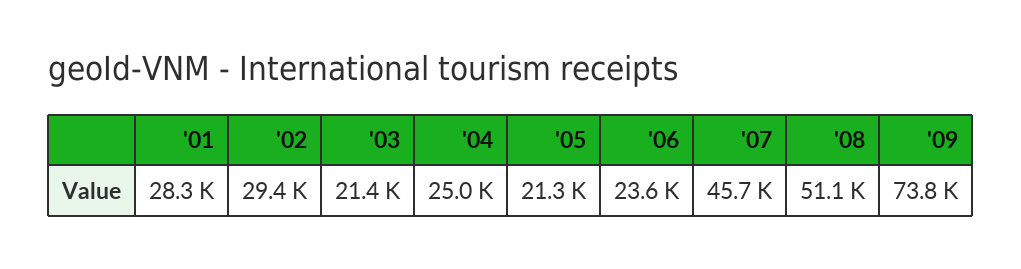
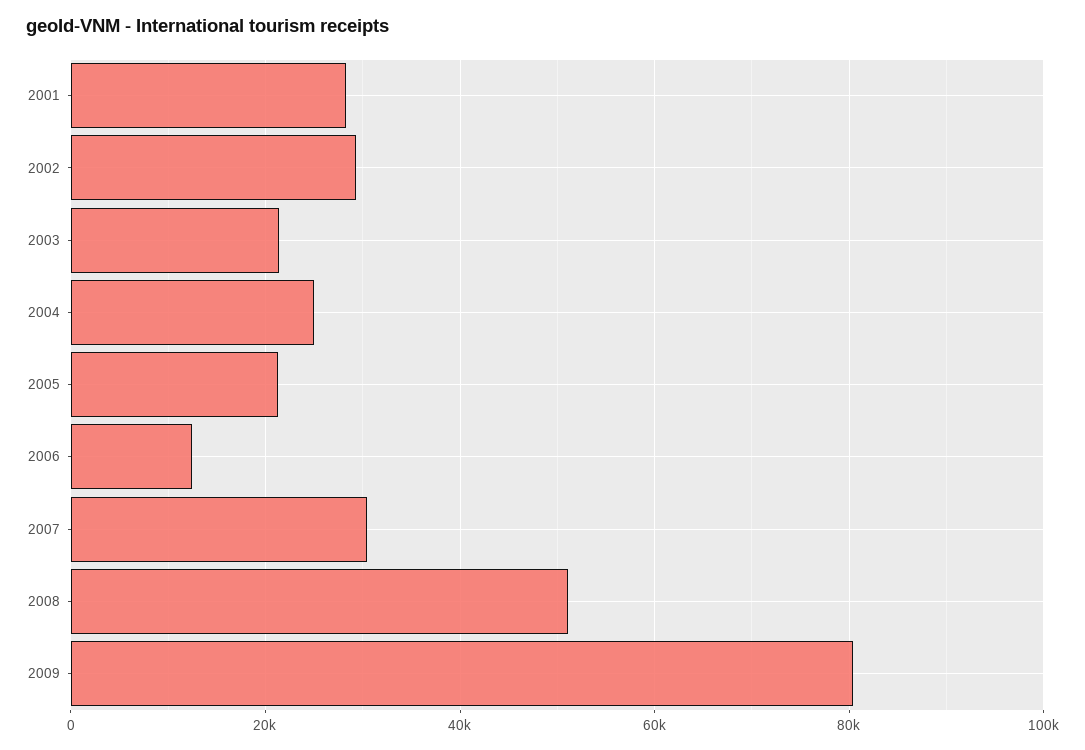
'06: 23600 -> 12000
'07: 45700 -> 30000
'09: 73800 -> 80000

